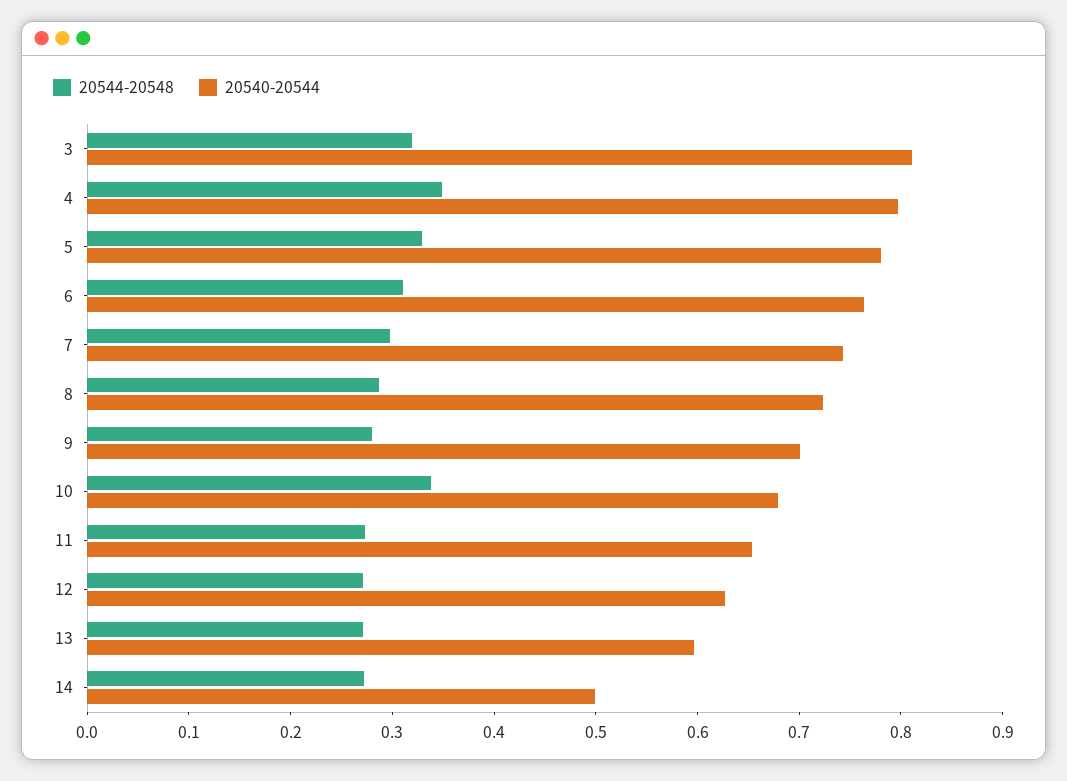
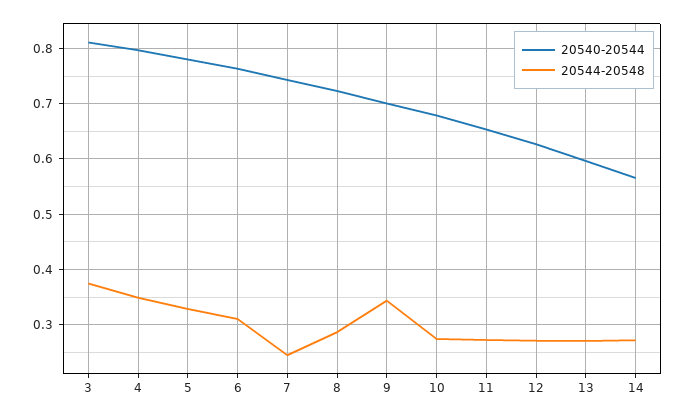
20544-20548, 3: 0.32 -> 0.38
20544-20548, 7: 0.3 -> 0.24
20544-20548, 9: 0.28 -> 0.34
20544-20548, 10: 0.34 -> 0.28
20540-20544, 14: 0.5 -> 0.56

